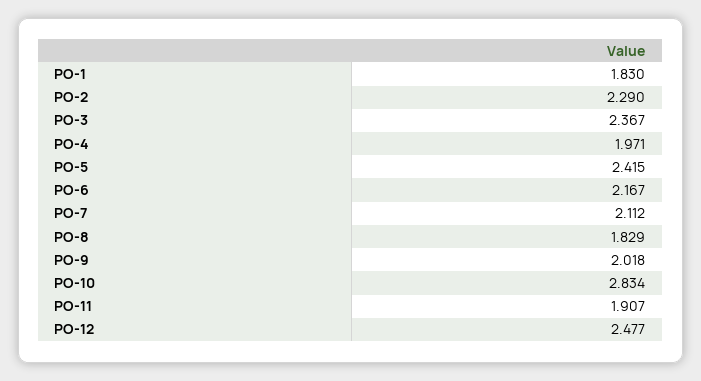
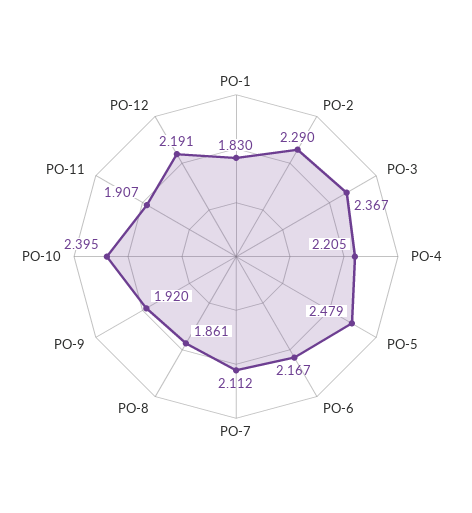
PO-4: 1.971 -> 2.205
PO-5: 2.415 -> 2.479
PO-8: 1.829 -> 1.861
PO-9: 2.018 -> 1.92
PO-10: 2.834 -> 2.395
PO-12: 2.477 -> 2.191

